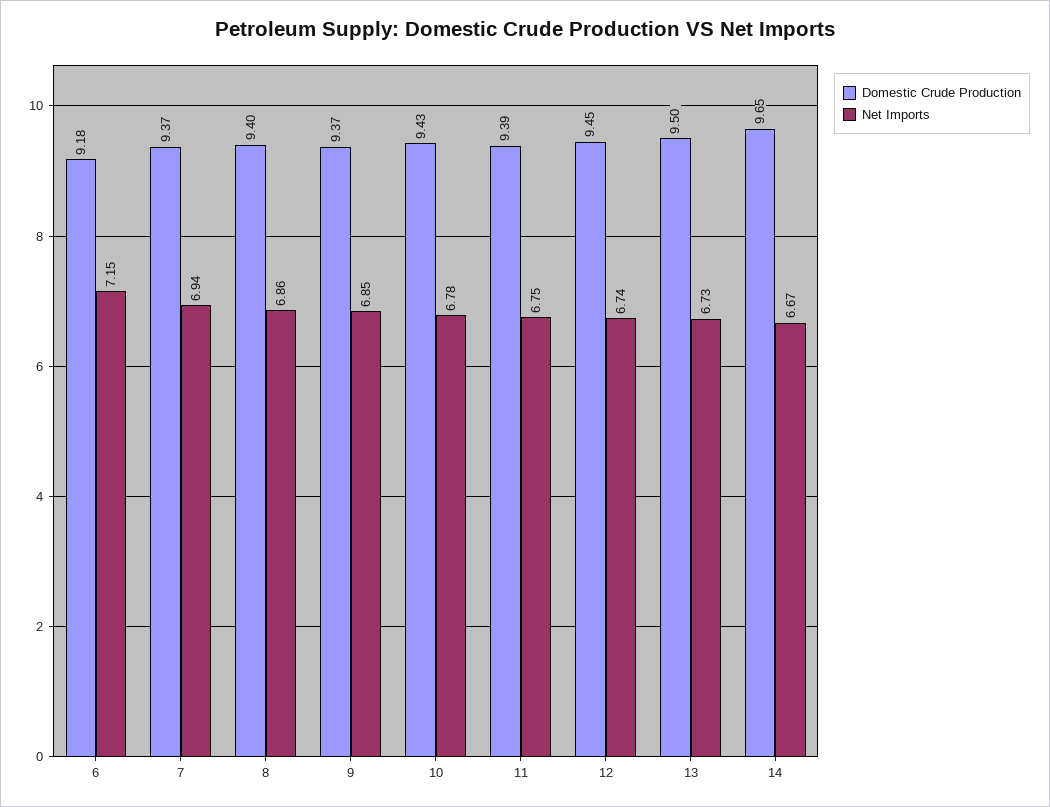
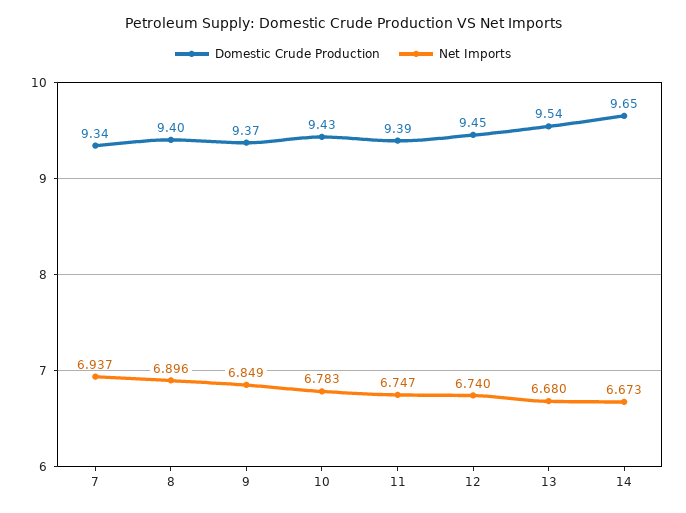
Domestic Crude Production, 6: 9.18 -> none
Net Imports, 6: 7.15 -> none
Domestic Crude Production, 7: 9.37 -> 9.34
Net Imports, 8: 6.86 -> 6.896
Domestic Crude Production, 13: 9.5 -> 9.54
Net Imports, 13: 6.73 -> 6.68

